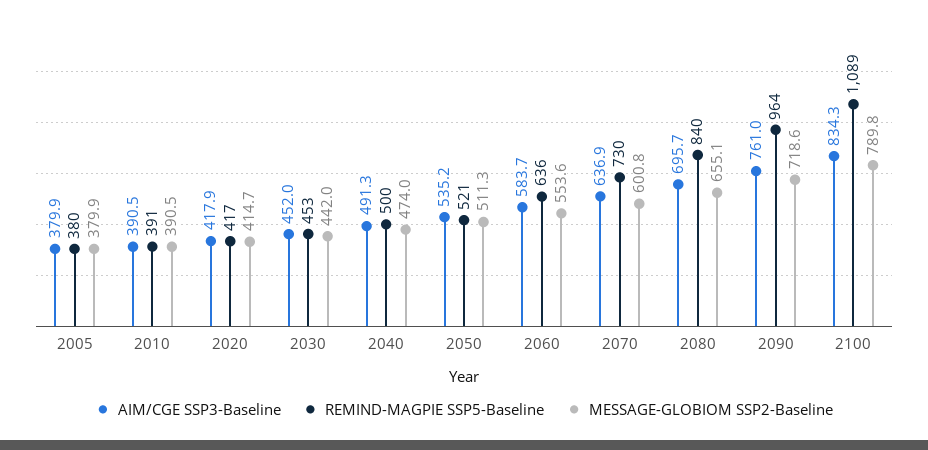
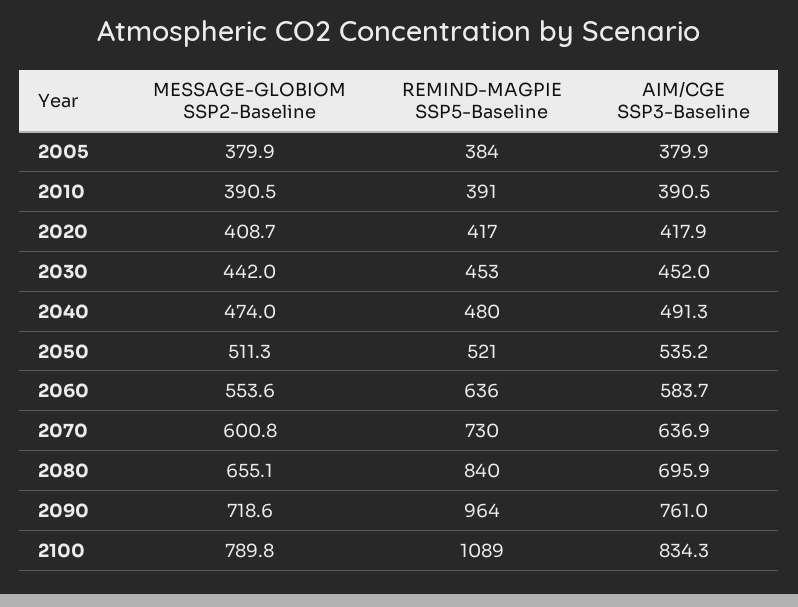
REMIND-MAGPIE SSP5-Baseline, 2005: 380 -> 384
MESSAGE-GLOBIOM SSP2-Baseline, 2020: 414.7 -> 408.7
REMIND-MAGPIE SSP5-Baseline, 2040: 500 -> 480
AIM/CGE SSP3-Baseline, 2080: 695.7 -> 695.9

